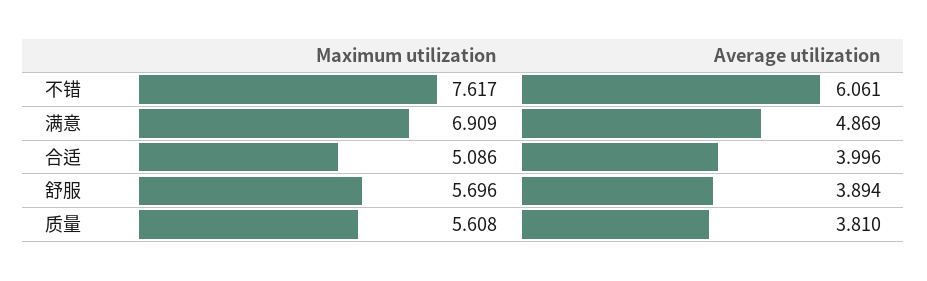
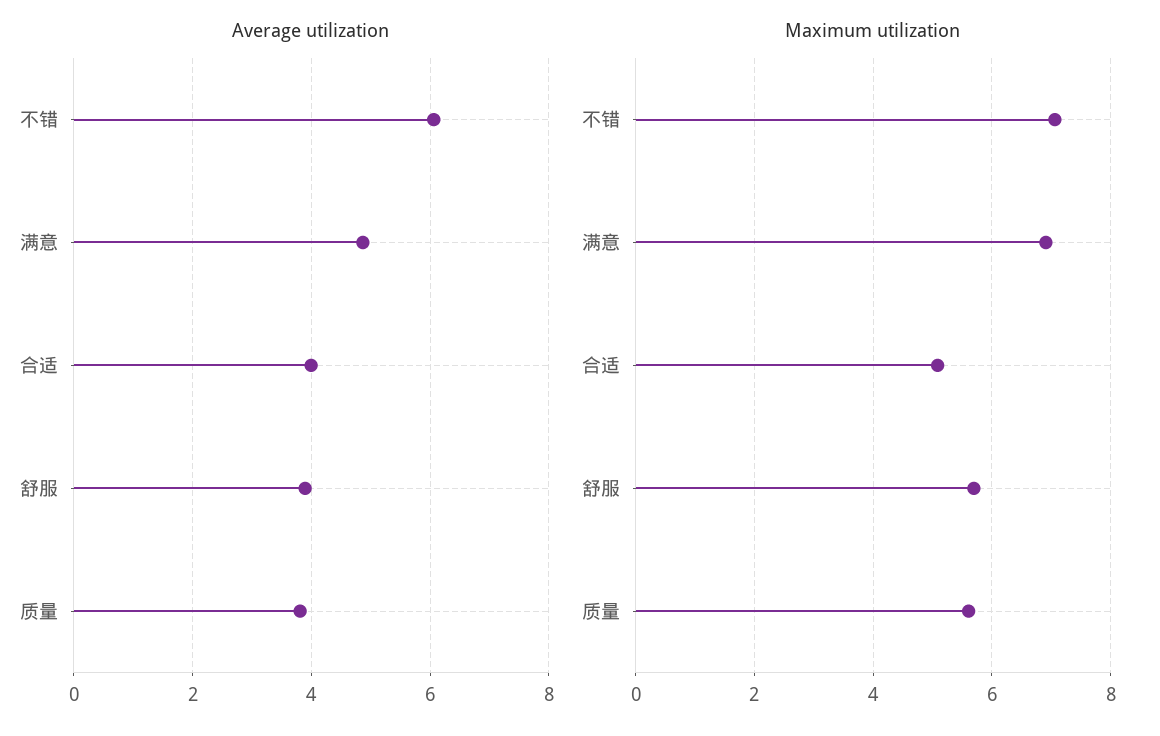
Maximum utilization, 不错: 7.617 -> 7

